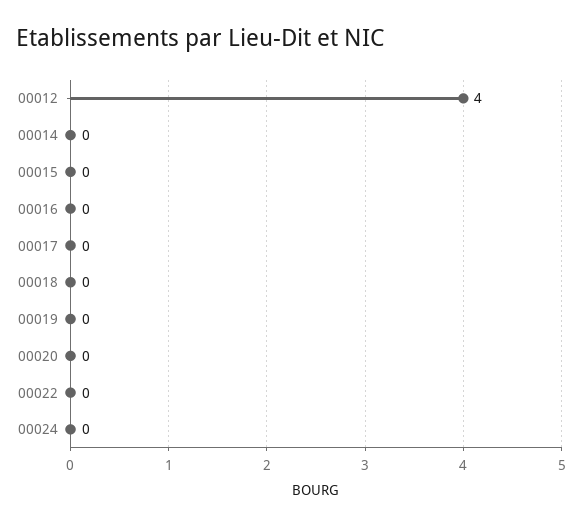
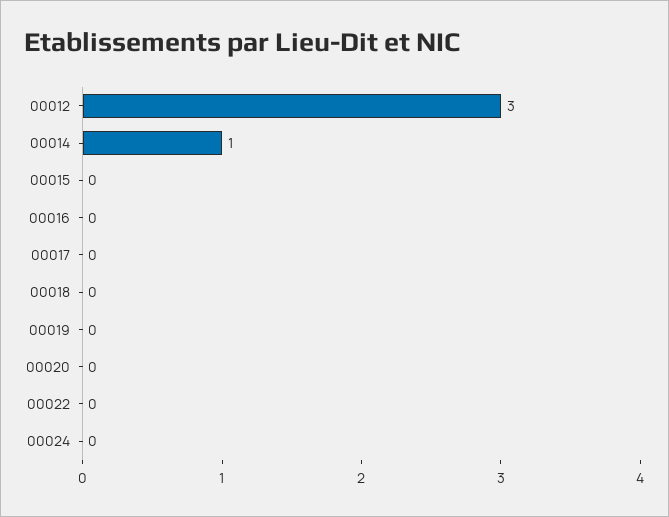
00012: 4 -> 3
00014: 0 -> 1

